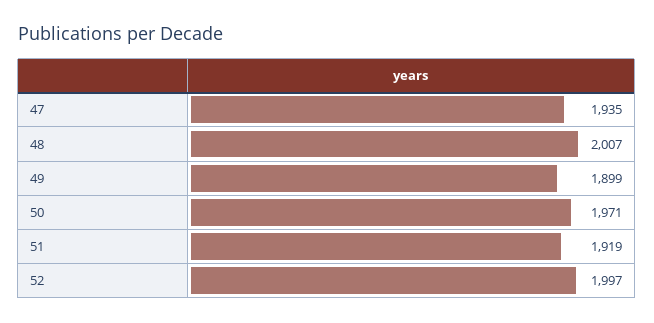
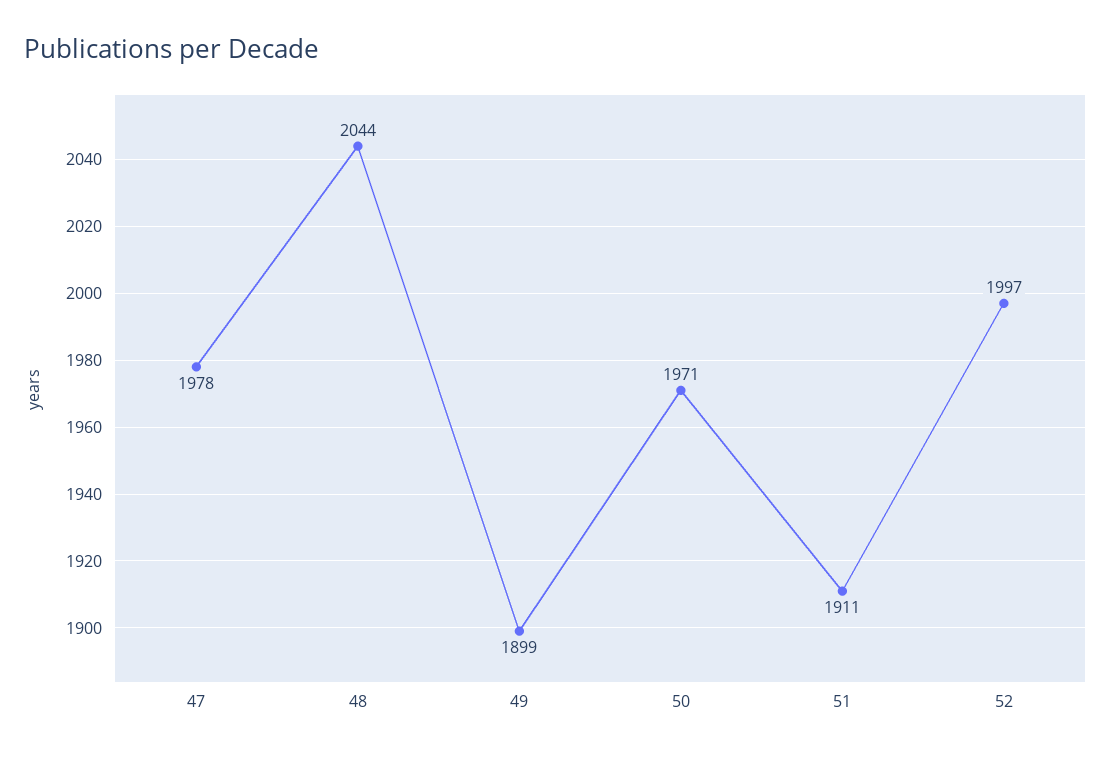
47: 1935 -> 1978
48: 2007 -> 2044
51: 1919 -> 1911

